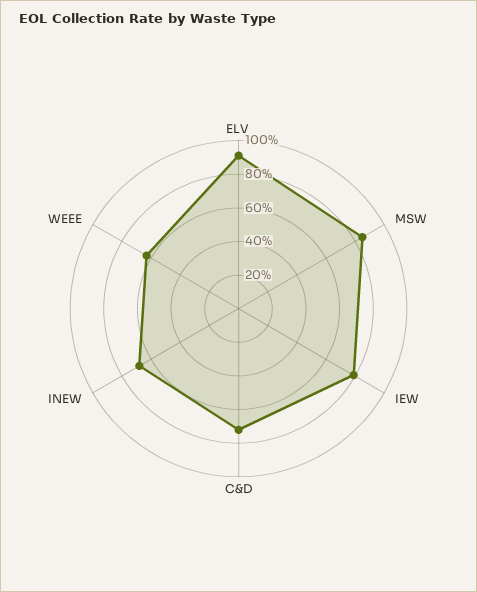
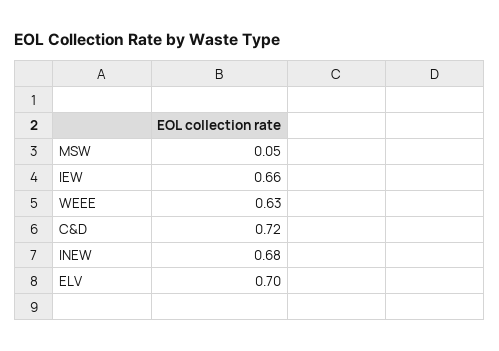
ELV: 0.9 -> 0.7
MSW: 0.85 -> 0.05
IEW: 0.8 -> 0.66

